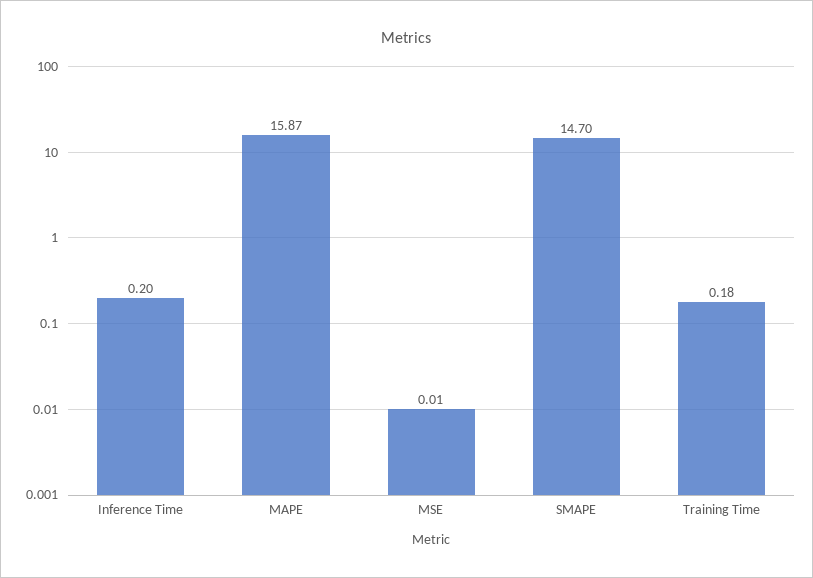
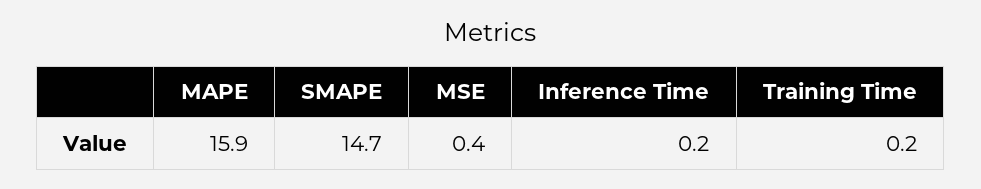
MSE: 0.01 -> 0.4

